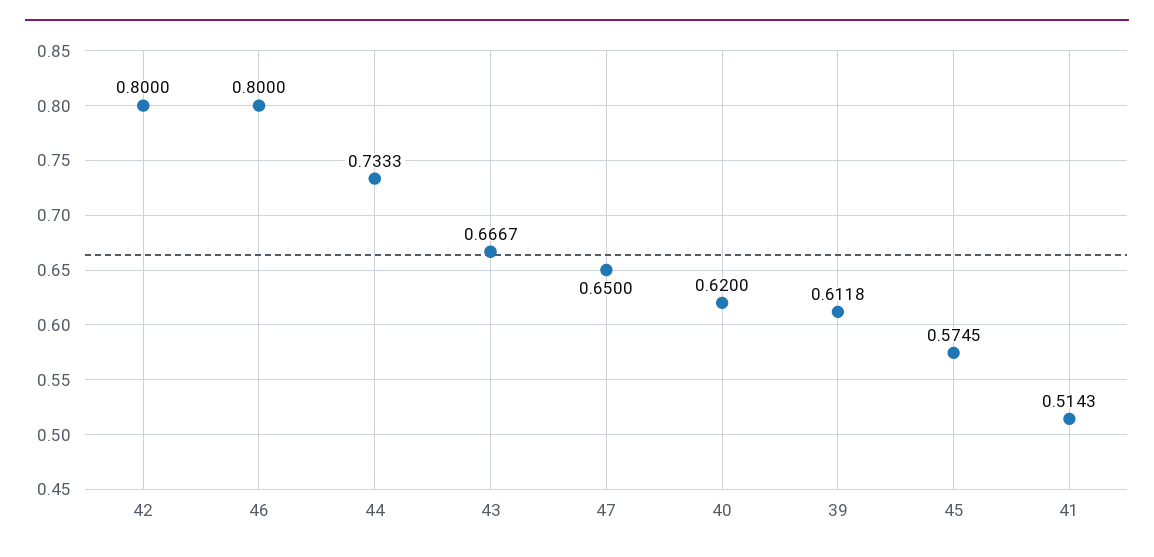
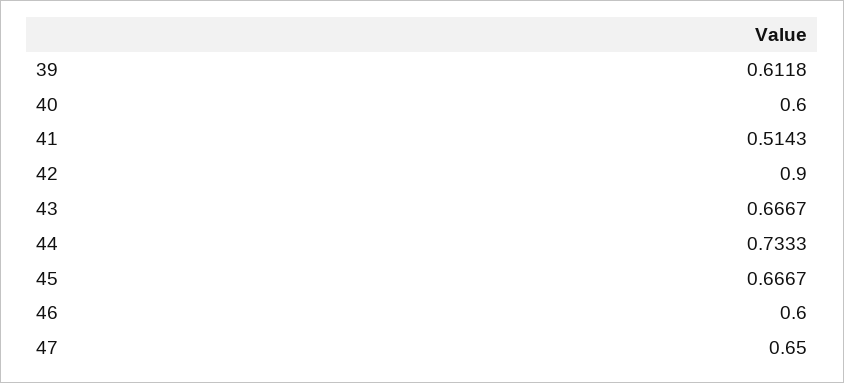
42: 0.8 -> 0.9
46: 0.8 -> 0.6
40: 0.62 -> 0.6
45: 0.5745 -> 0.6667

